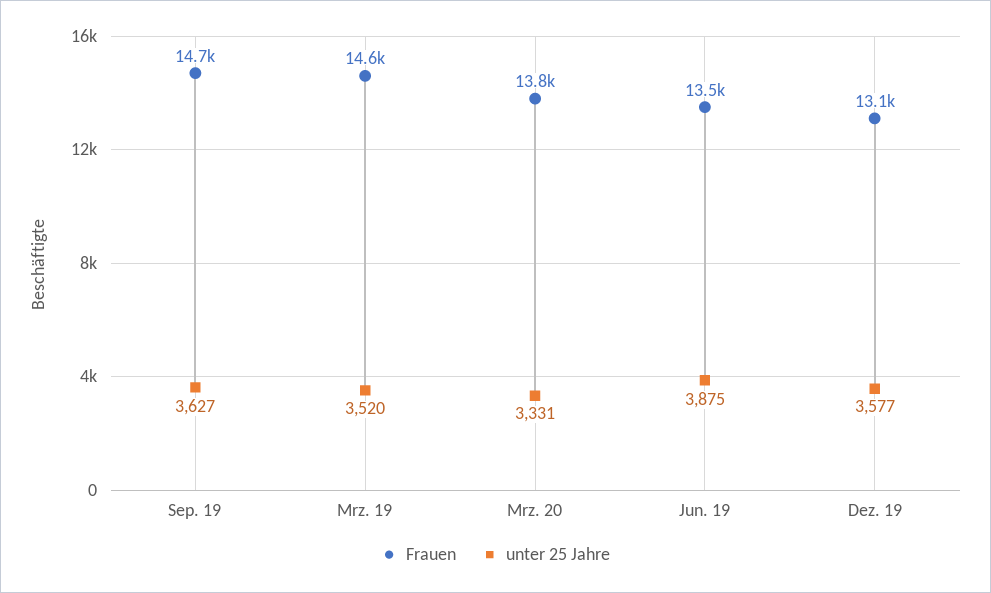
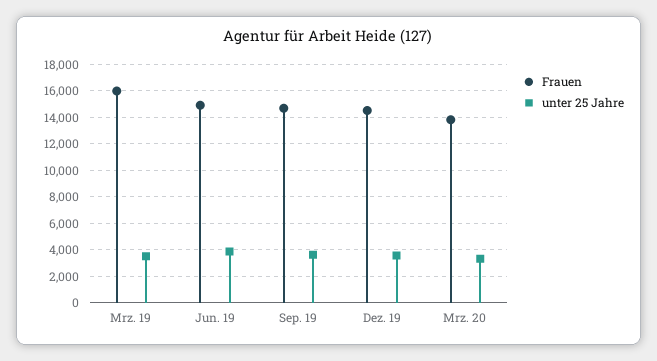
Frauen, Mrz. 19: 14600 -> 16000
Frauen, Jun. 19: 13500 -> 15000
Frauen, Dez. 19: 13100 -> 14500

